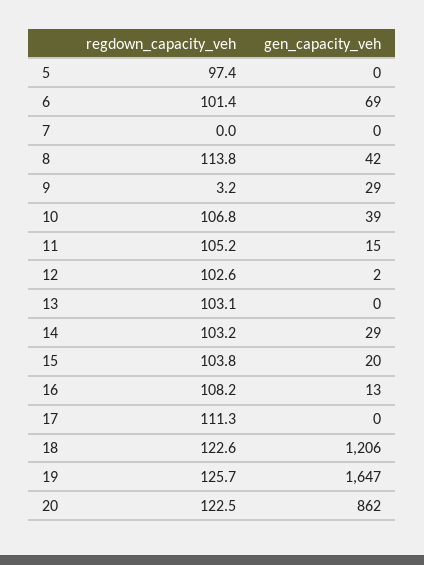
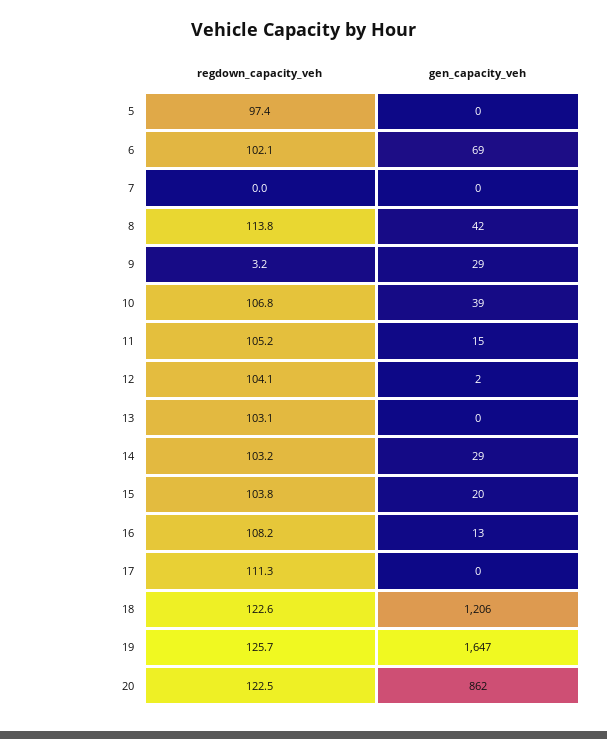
regdown_capacity_veh, 6: 101.4 -> 102.1
regdown_capacity_veh, 12: 102.6 -> 104.1

